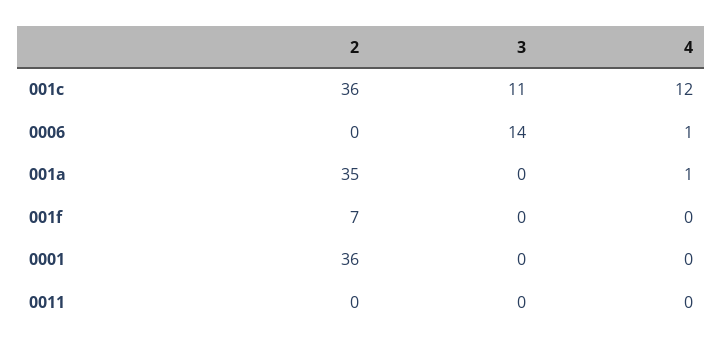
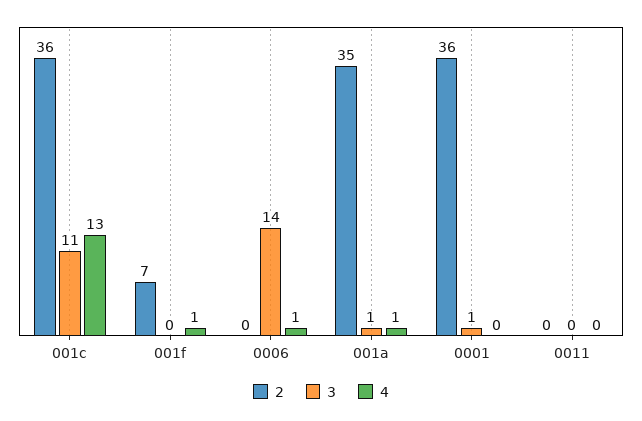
4, 001c: 12 -> 13
3, 001a: 0 -> 1
4, 001f: 0 -> 1
3, 0001: 0 -> 1

